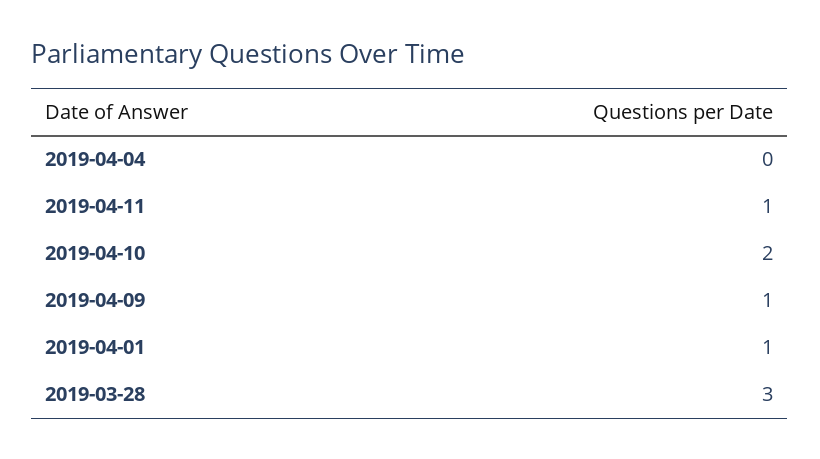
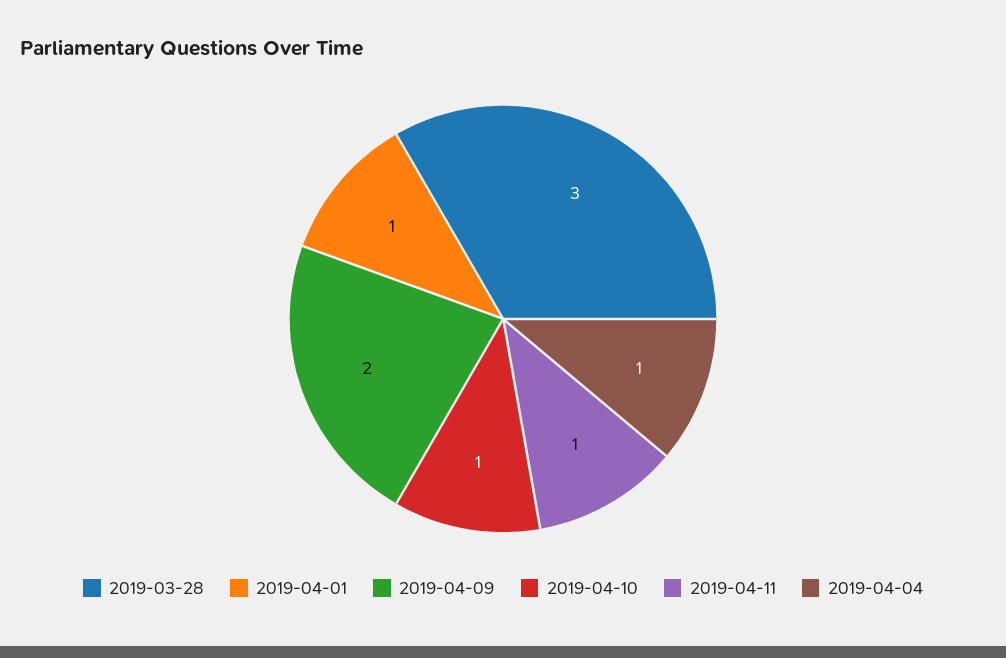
2019-04-04: 0 -> 1
2019-04-10: 2 -> 1
2019-04-09: 1 -> 2

